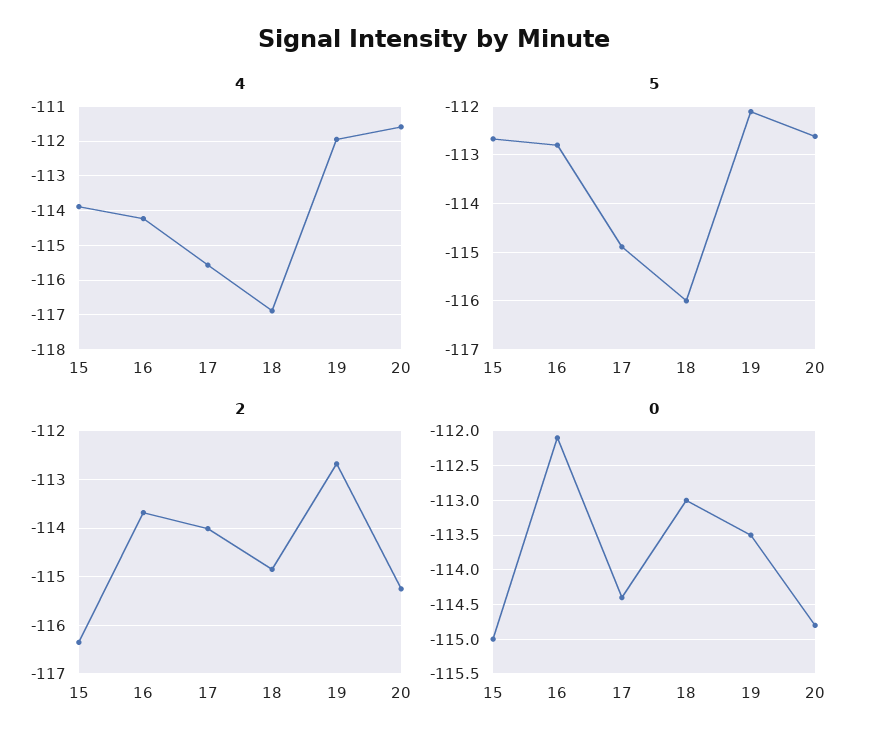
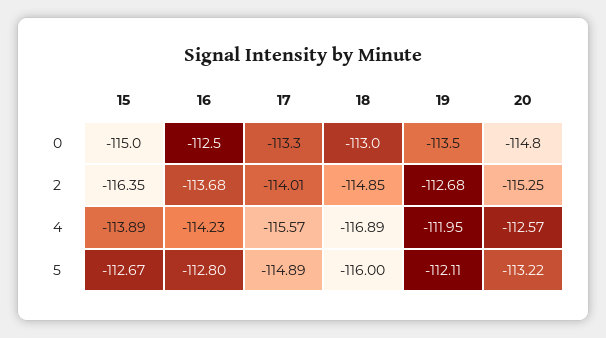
4, 20: -111.6 -> -112.57
5, 20: -112.6 -> -113.22
0, 16: -112.1 -> -112.5
0, 17: -114.4 -> -113.3

